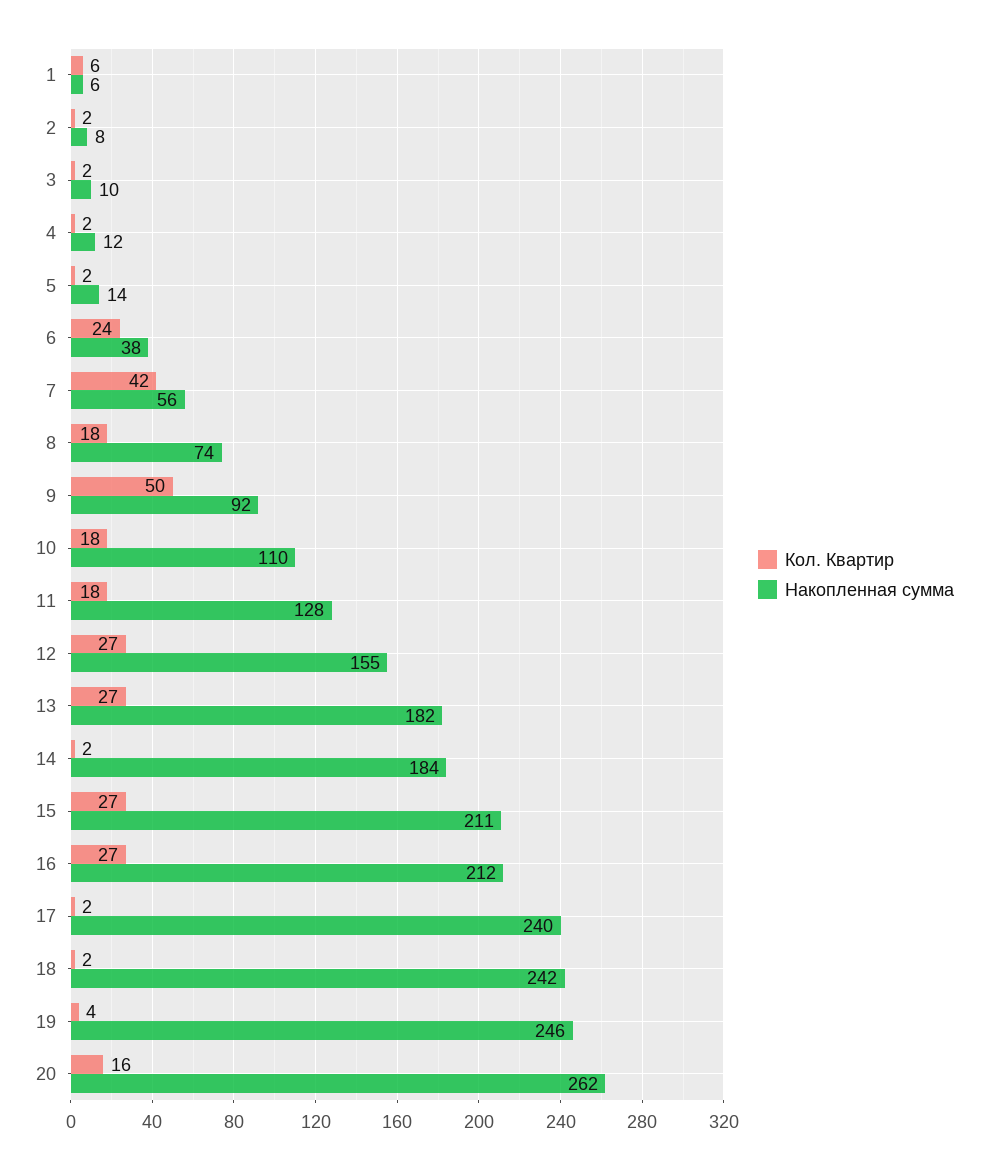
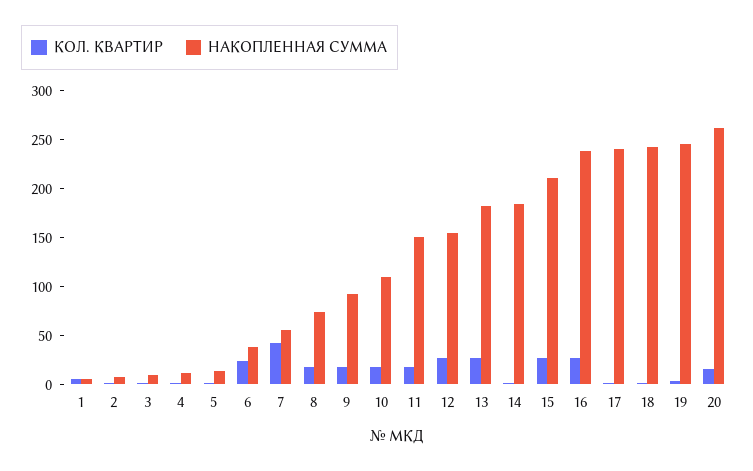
Кол. Квартир, 9: 50 -> 20
Накопленная сумма, 11: 128 -> 150
Накопленная сумма, 16: 212 -> 240

